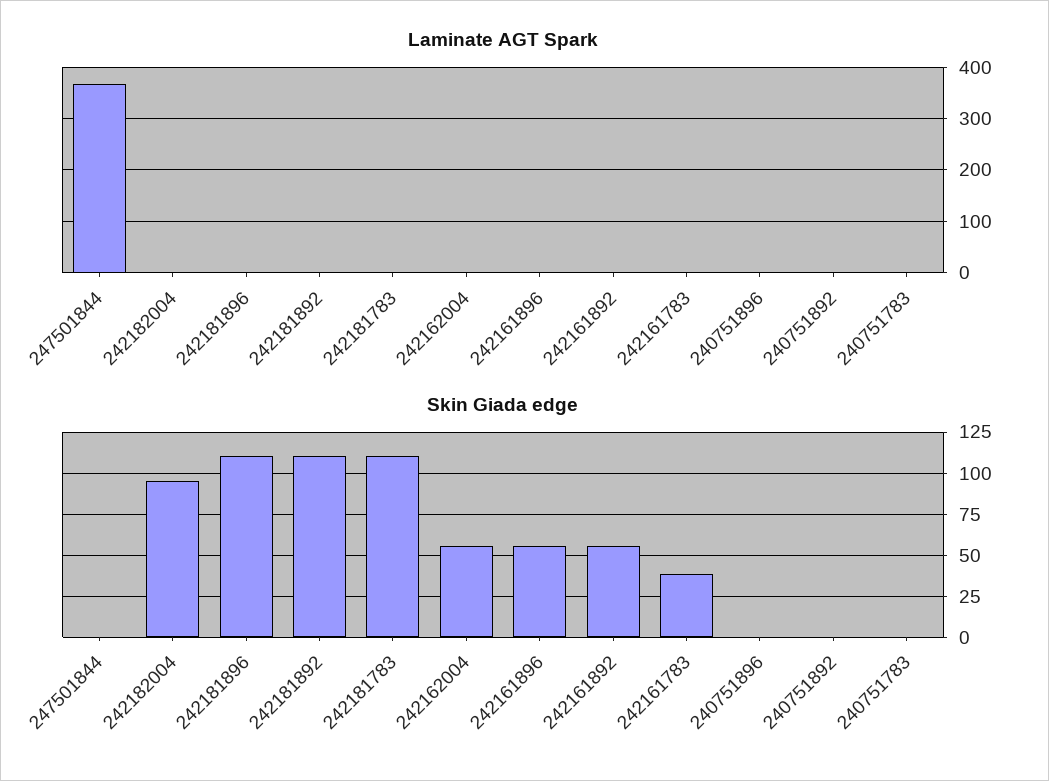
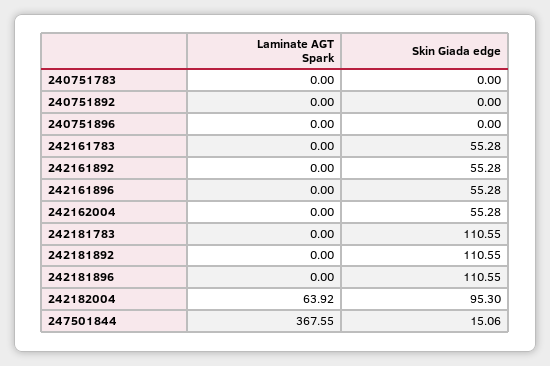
Laminate AGT Spark, 242182004: 0 -> 63.92
Skin Giada edge, 247501844: 0 -> 15.06
Skin Giada edge, 242161783: 40 -> 55.28

